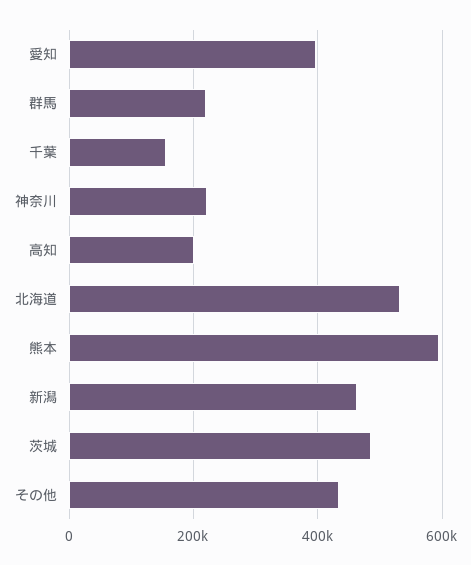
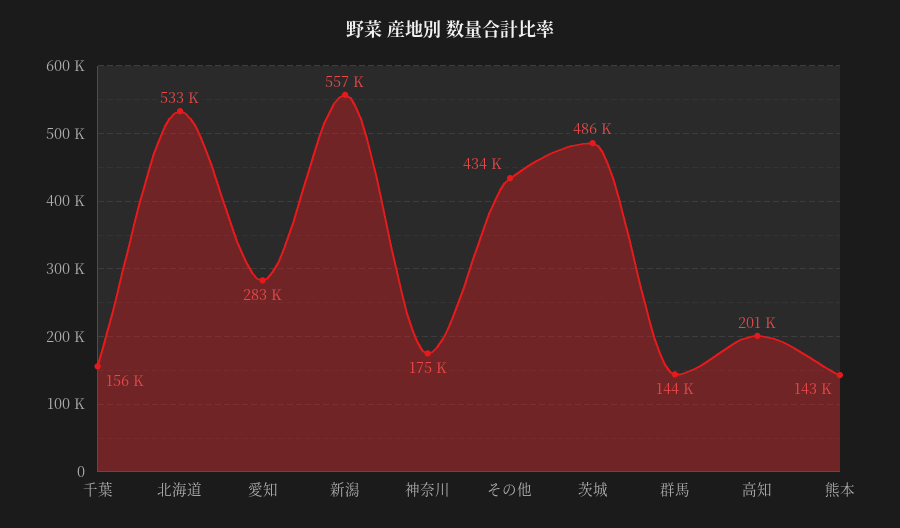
愛知: 400000 -> 283000
群馬: 220000 -> 144000
神奈川: 220000 -> 175000
熊本: 600000 -> 143000
新潟: 460000 -> 557000

